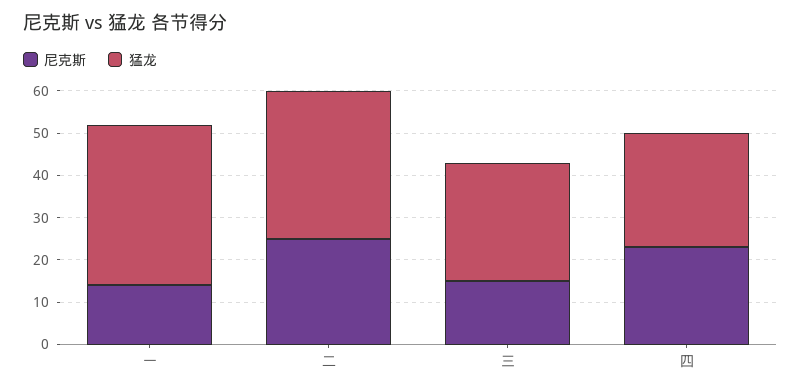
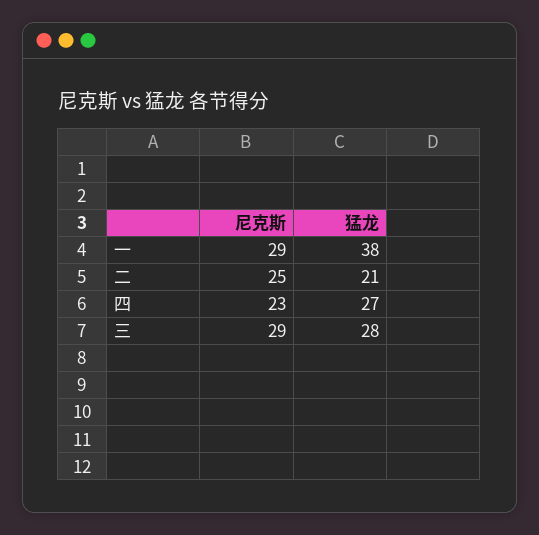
尼克斯, 一: 15 -> 29
猛龙, 二: 35 -> 21
尼克斯, 三: 15 -> 29

